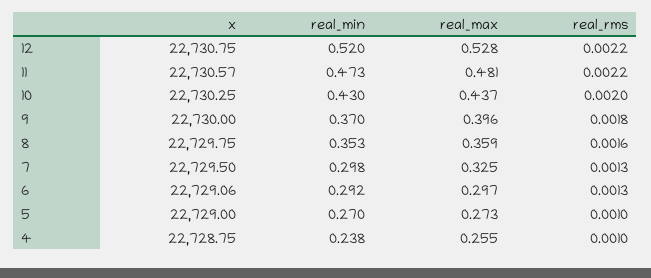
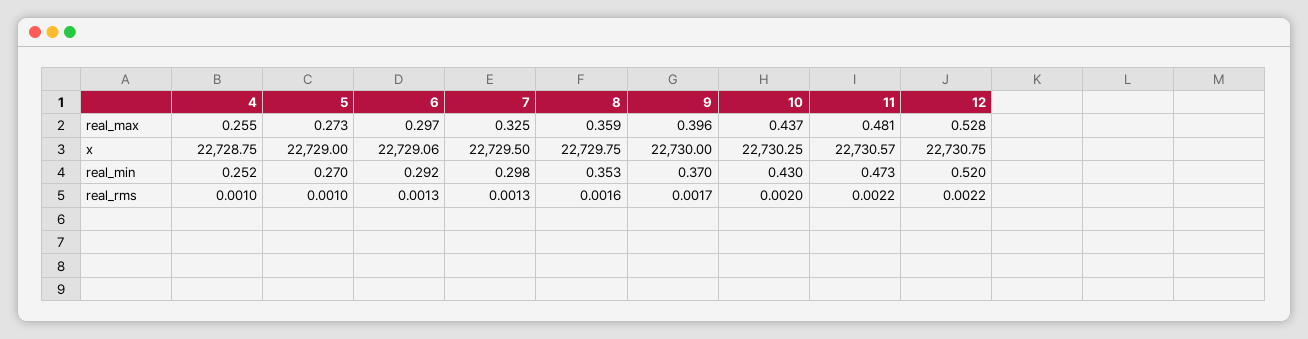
real_rms, 9: 0.0018 -> 0.0017
real_min, 4: 0.238 -> 0.252

